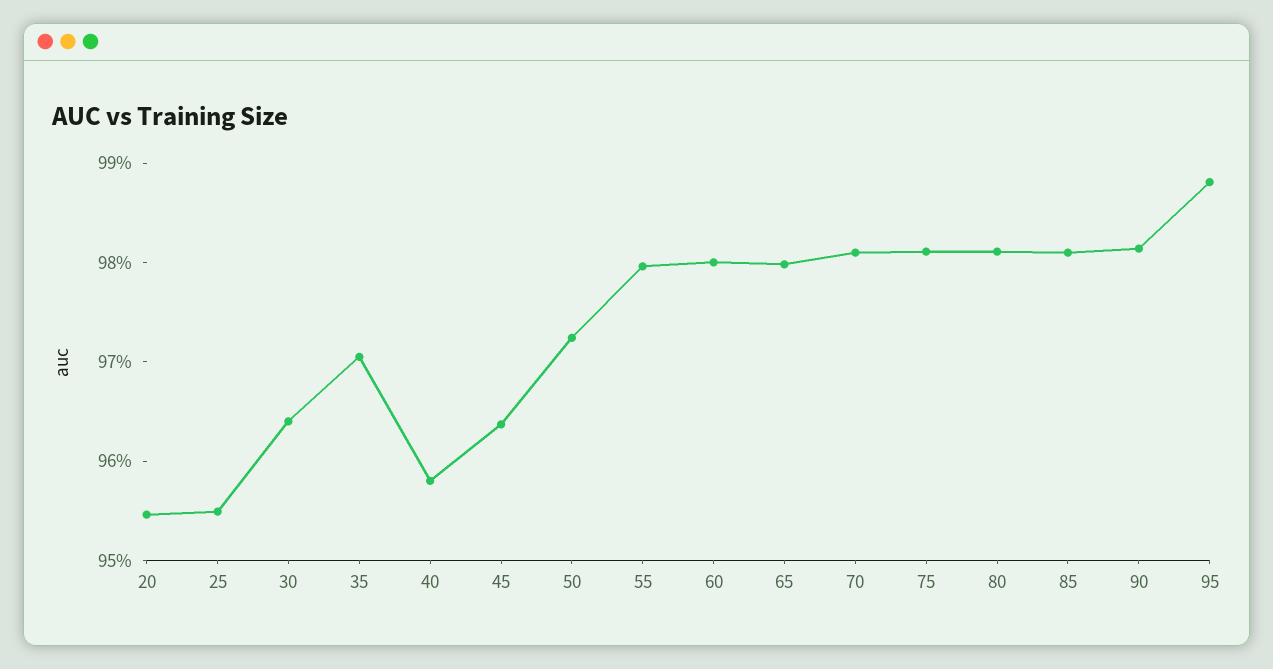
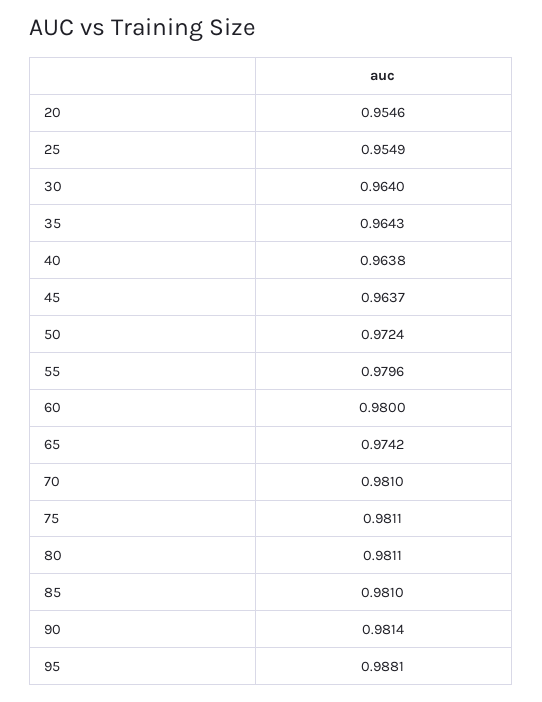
35: 0.97 -> 0.9643
40: 0.958 -> 0.9638
65: 0.98 -> 0.9742

